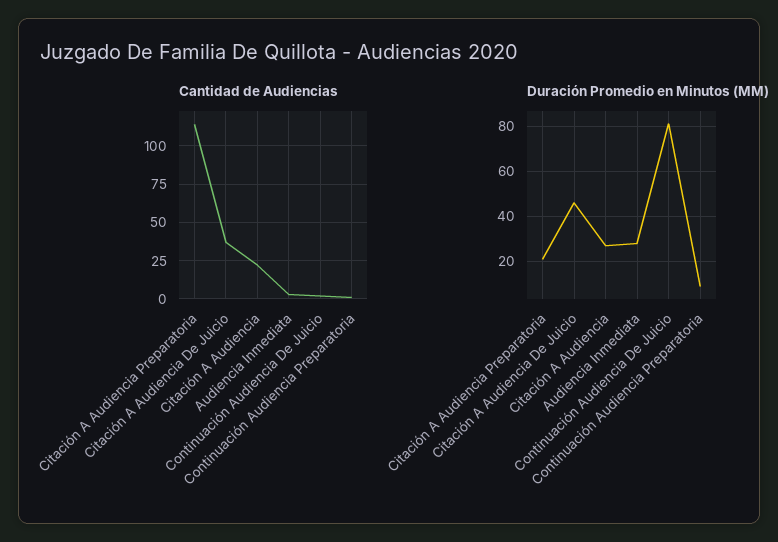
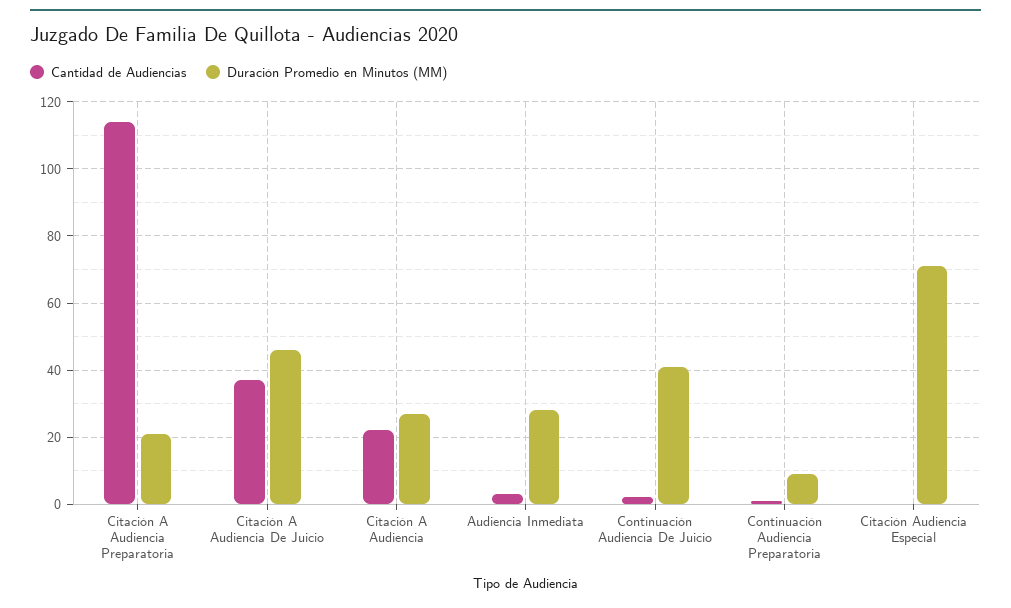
Duración Promedio en Minutos (MM), Continuación Audiencia De Juicio: 80 -> 40
Cantidad de Audiencias, Citación Audiencia Especial: none -> 0
Duración Promedio en Minutos (MM), Citación Audiencia Especial: none -> 70

